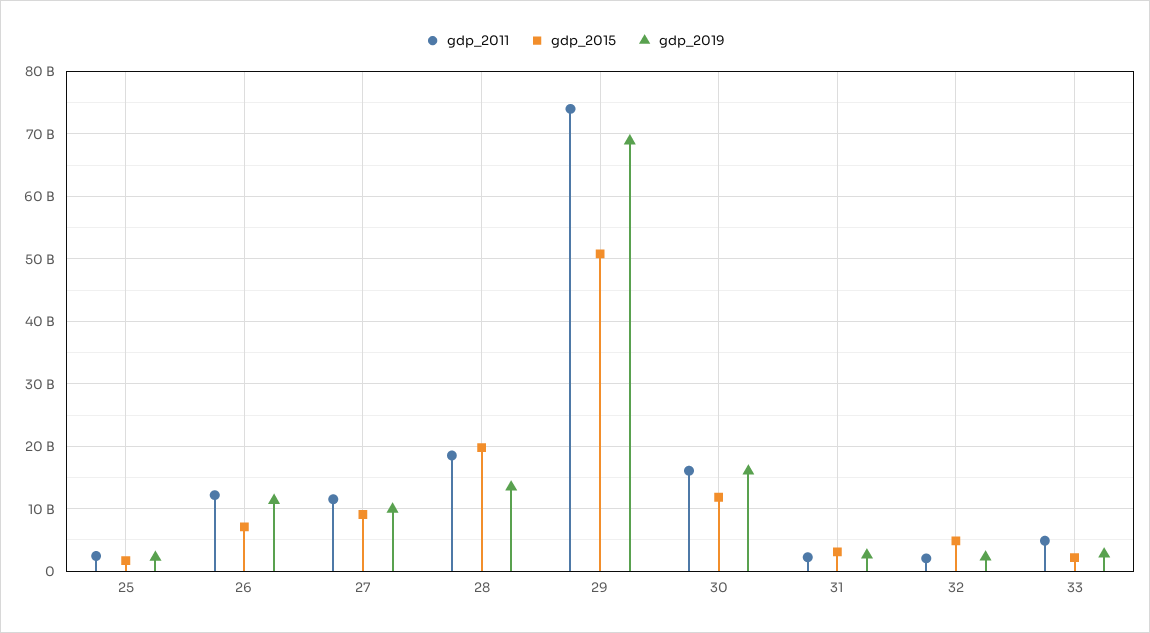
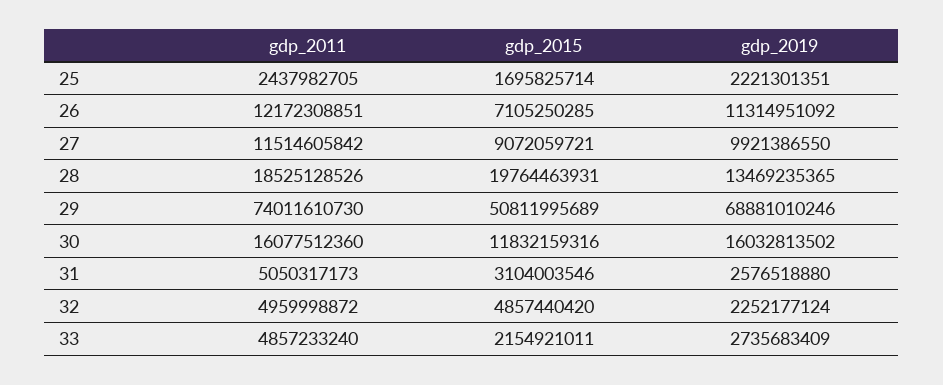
gdp_2011, 31: 2000000000 -> 5050317173
gdp_2011, 32: 2000000000 -> 4959998872

